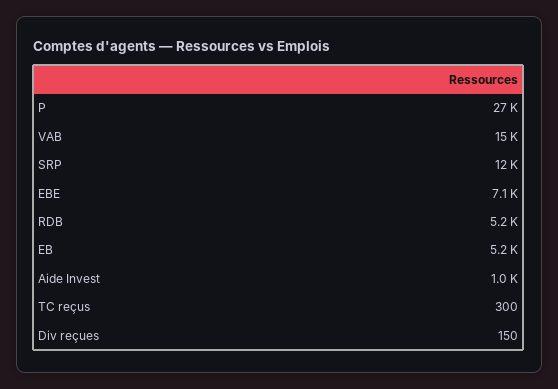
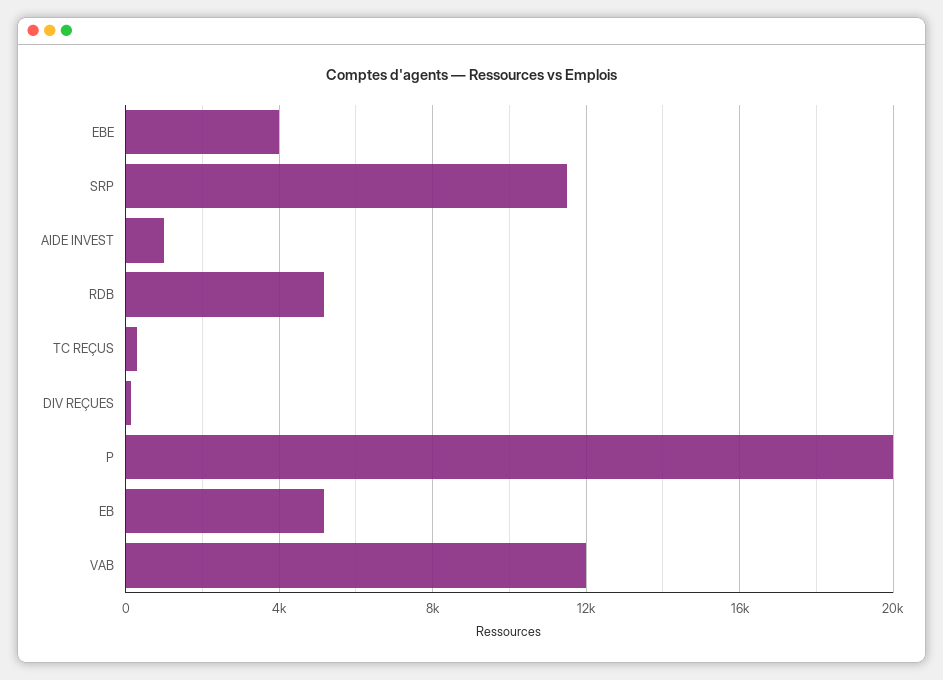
P: 27000 -> 20000
VAB: 15000 -> 12000
EBE: 7100 -> 4000

